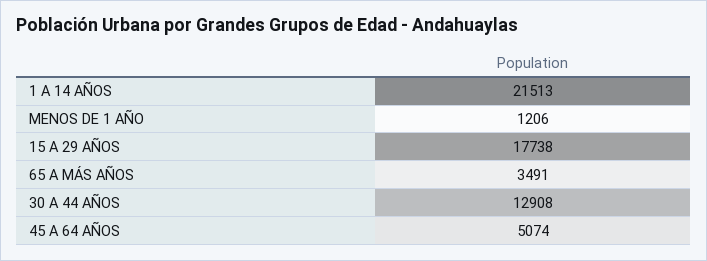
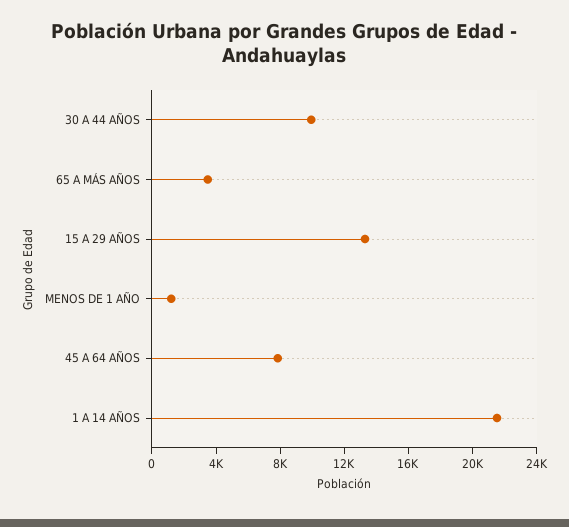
15 A 29 AÑOS: 17738 -> 13000
30 A 44 AÑOS: 12908 -> 10000
45 A 64 AÑOS: 5074 -> 8000

